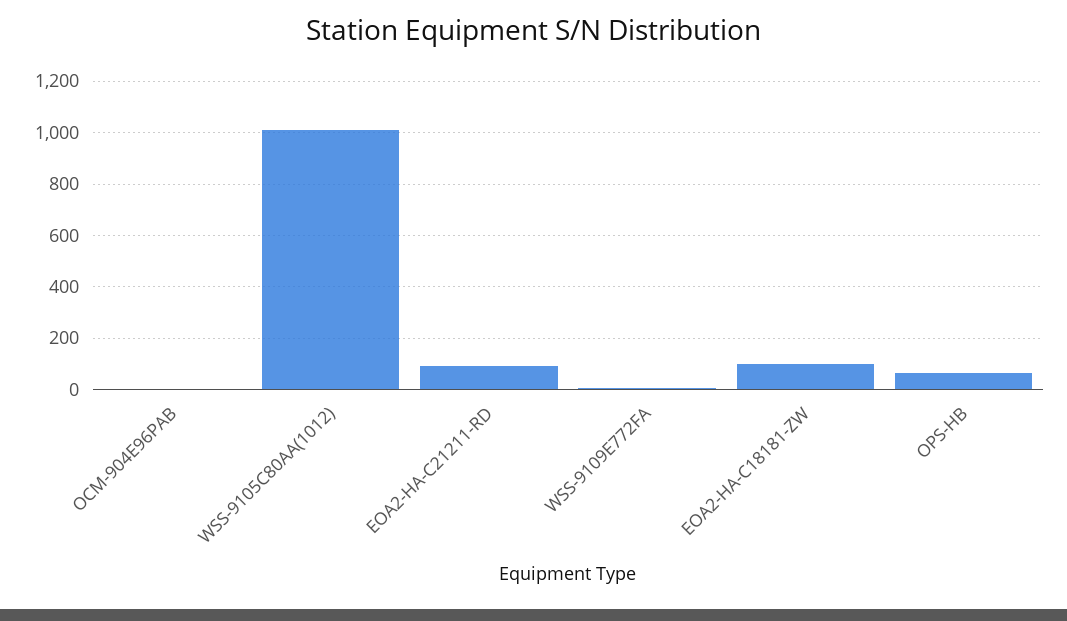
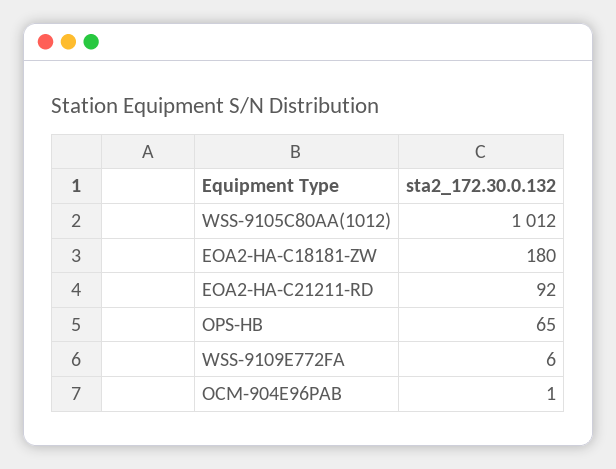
EOA2-HA-C18181-ZW: 100 -> 180

